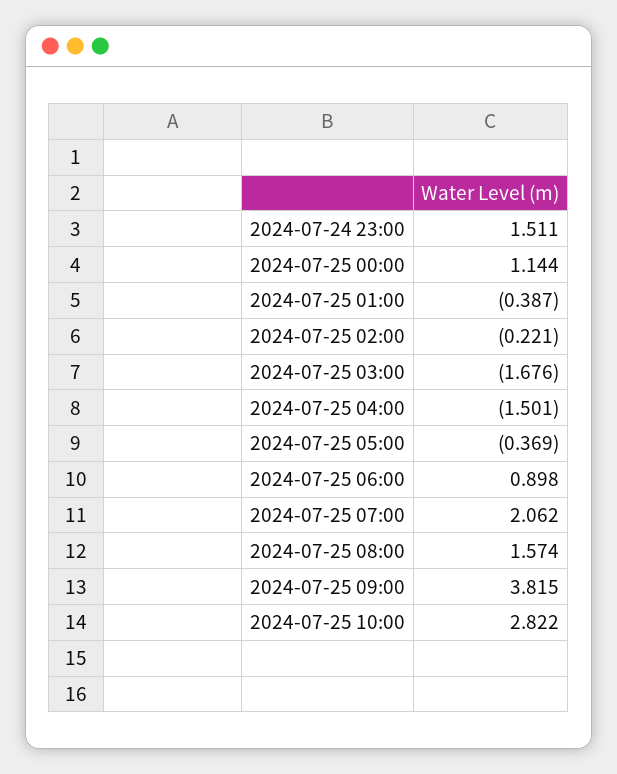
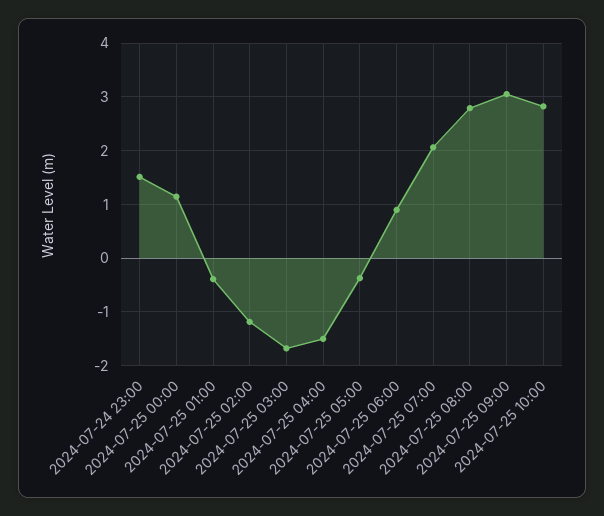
2024-07-25 02:00: -0.221 -> -1.2
2024-07-25 08:00: 1.574 -> 2.8
2024-07-25 09:00: 3.815 -> 3

